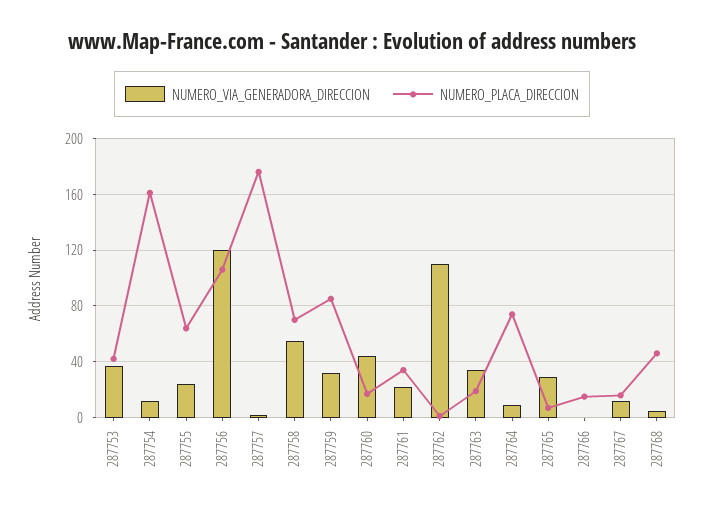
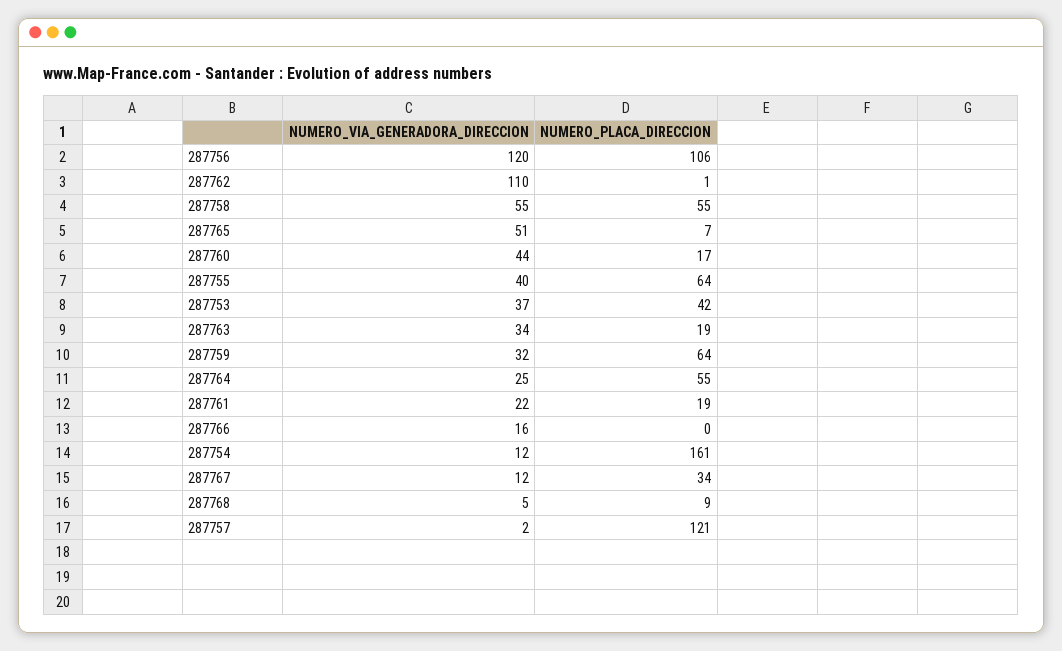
NUMERO_VIA_GENERADORA_DIRECCION, 287755: 25 -> 40
NUMERO_PLACA_DIRECCION, 287757: 175 -> 121
NUMERO_PLACA_DIRECCION, 287758: 70 -> 55
NUMERO_PLACA_DIRECCION, 287759: 85 -> 64
NUMERO_PLACA_DIRECCION, 287761: 35 -> 19
NUMERO_VIA_GENERADORA_DIRECCION, 287764: 10 -> 25
NUMERO_PLACA_DIRECCION, 287764: 75 -> 55
NUMERO_VIA_GENERADORA_DIRECCION, 287765: 30 -> 51
NUMERO_VIA_GENERADORA_DIRECCION, 287766: 0 -> 16
NUMERO_PLACA_DIRECCION, 287766: 15 -> 0
NUMERO_PLACA_DIRECCION, 287767: 15 -> 34
NUMERO_PLACA_DIRECCION, 287768: 45 -> 9

